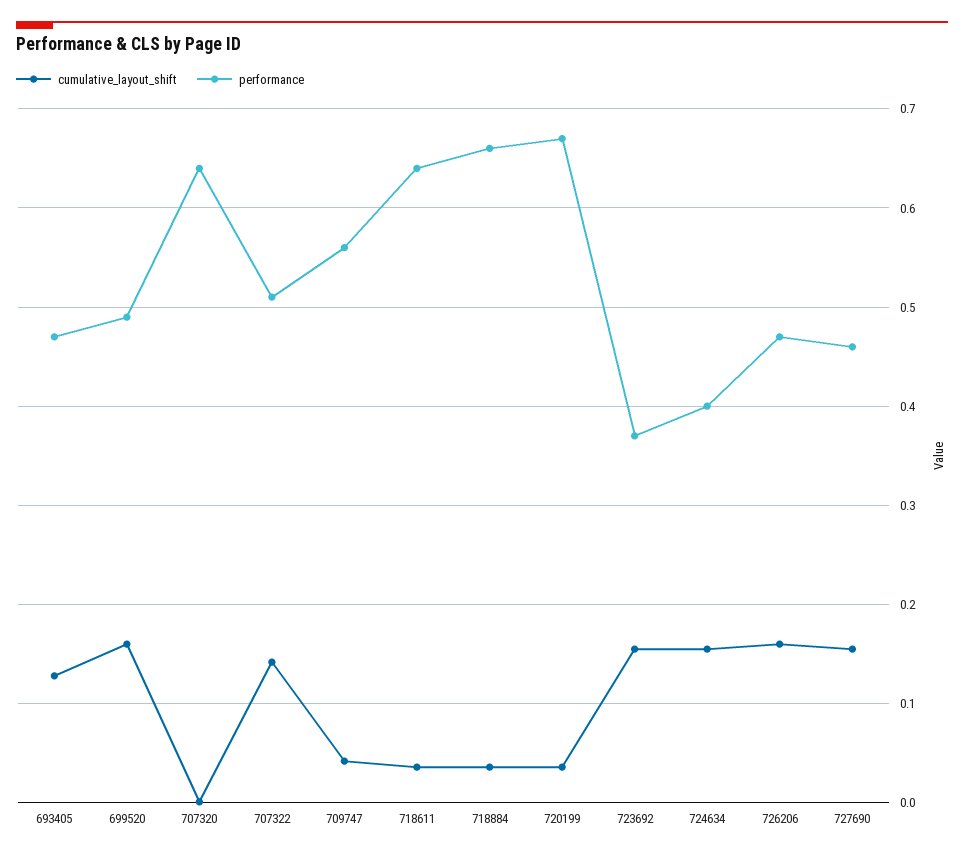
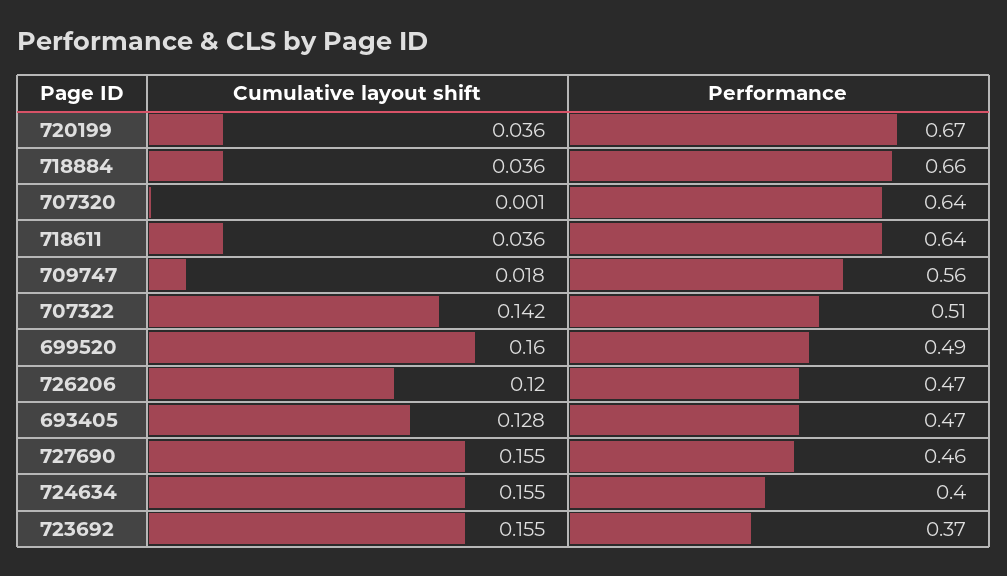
cumulative_layout_shift, 709747: 0.04 -> 0.018
cumulative_layout_shift, 726206: 0.16 -> 0.12

